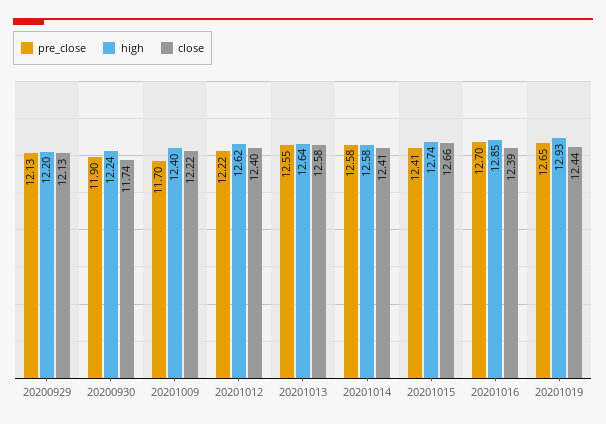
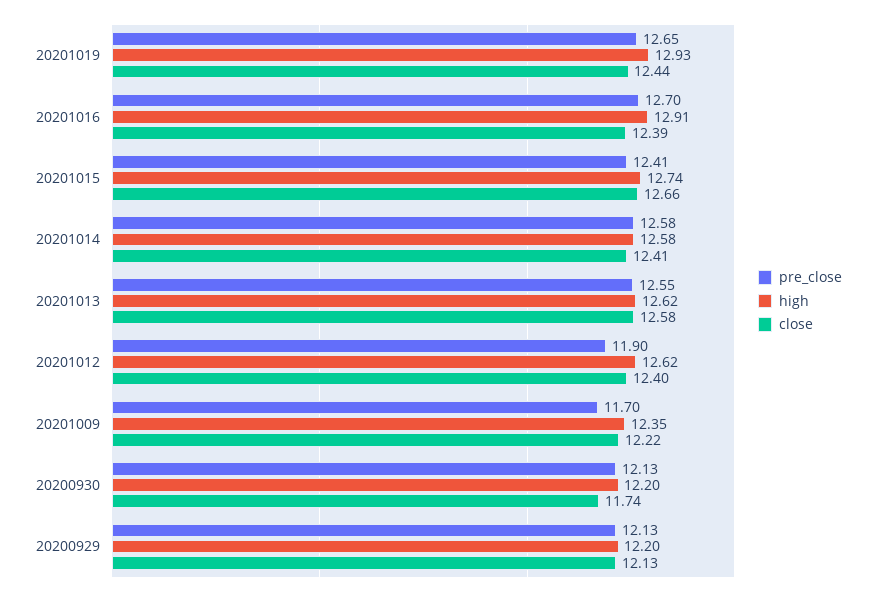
pre_close, 20200930: 11.9 -> 12.13
high, 20200930: 12.24 -> 12.2
high, 20201009: 12.4 -> 12.35
pre_close, 20201012: 12.22 -> 11.9
high, 20201013: 12.64 -> 12.62
high, 20201016: 12.85 -> 12.91

